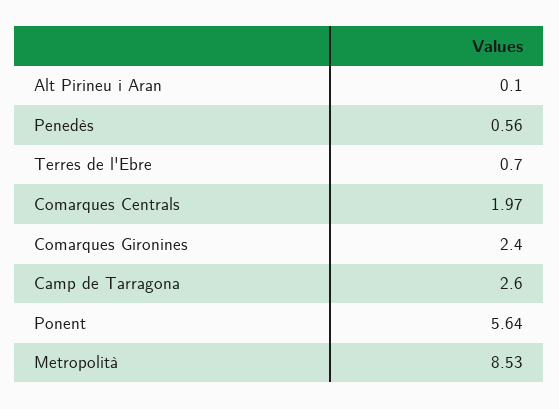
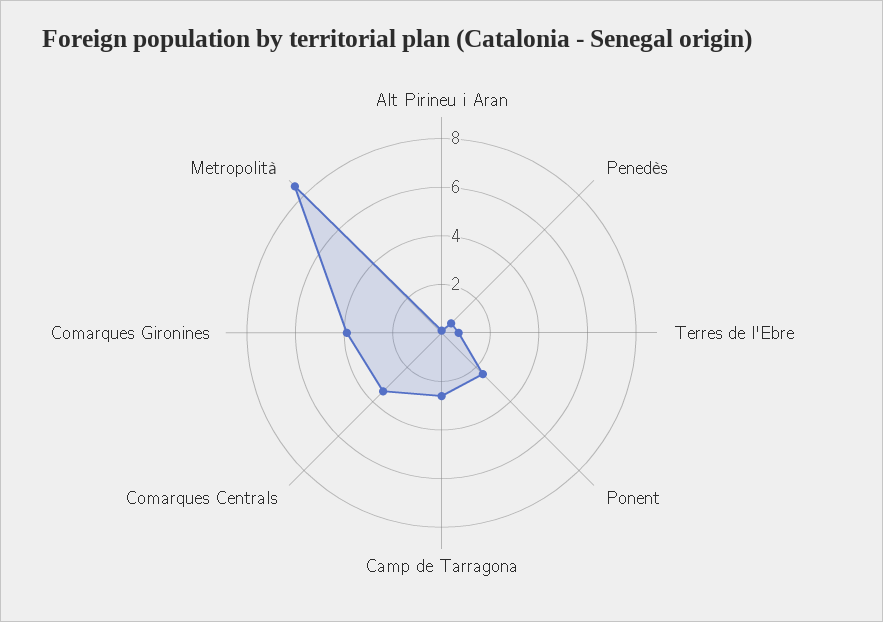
Comarques Centrals: 1.97 -> 3.5
Comarques Gironines: 2.4 -> 4
Ponent: 5.64 -> 2.5

